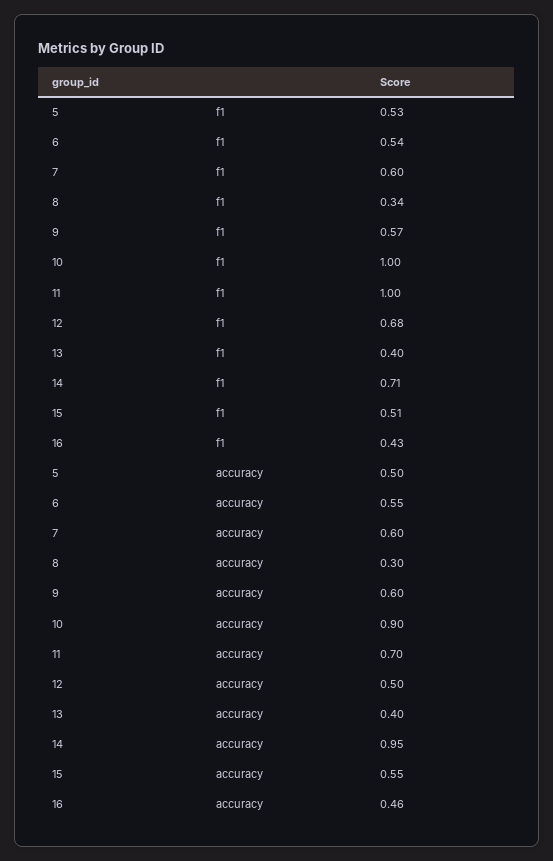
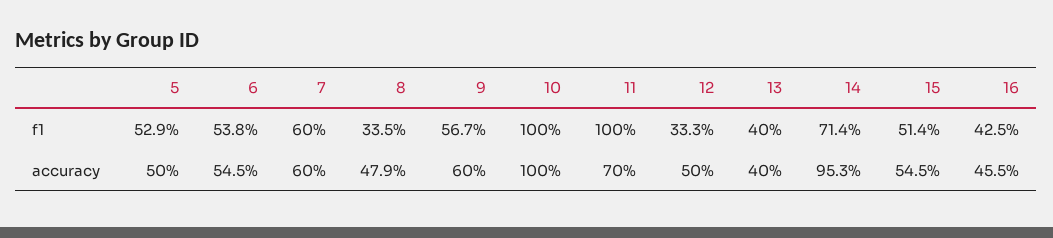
12, f1: 0.68 -> 0.333
8, accuracy: 0.3 -> 0.479
10, accuracy: 0.9 -> 1

